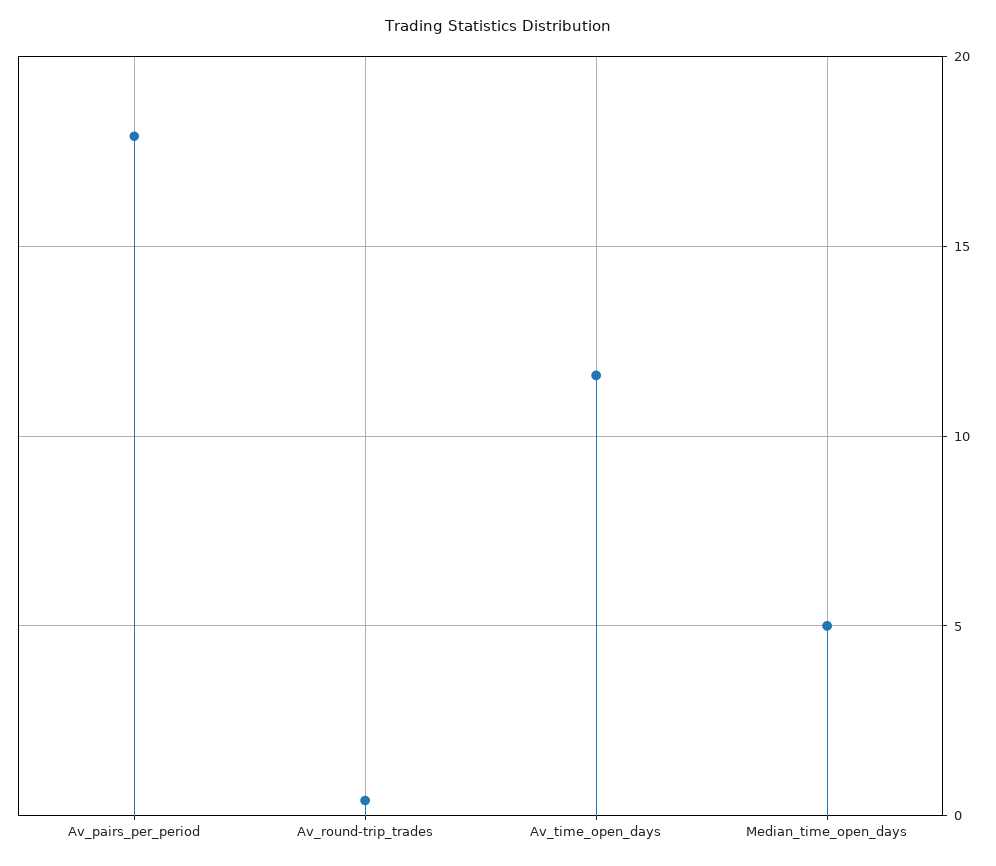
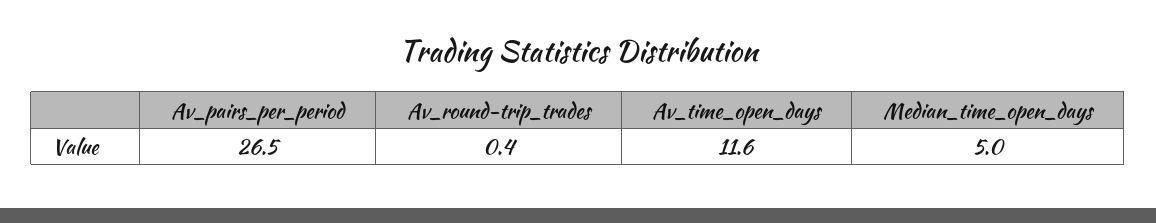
Av_pairs_per_period: 18 -> 26.5

